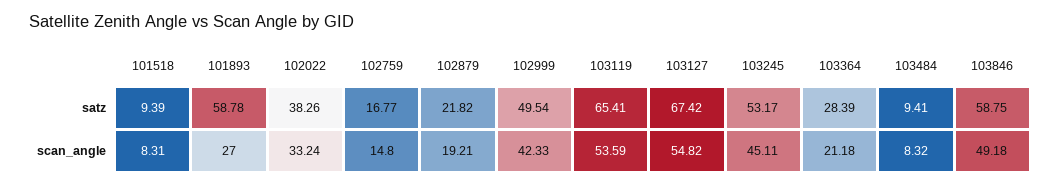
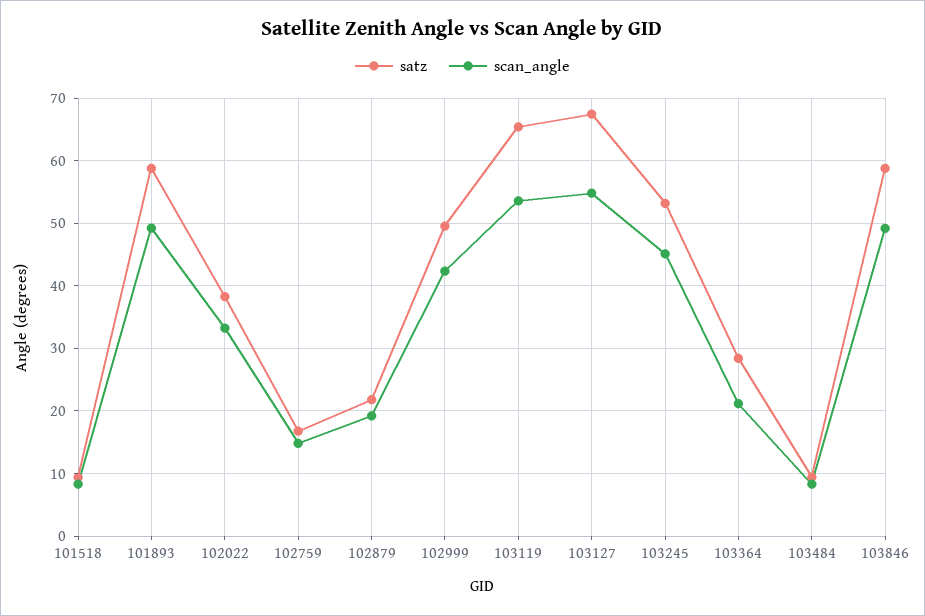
scan_angle, 101893: 27 -> 49

